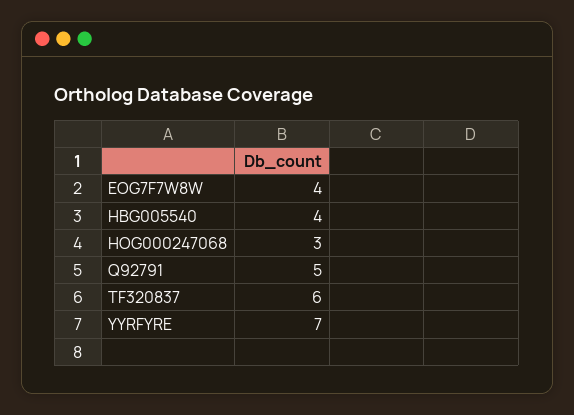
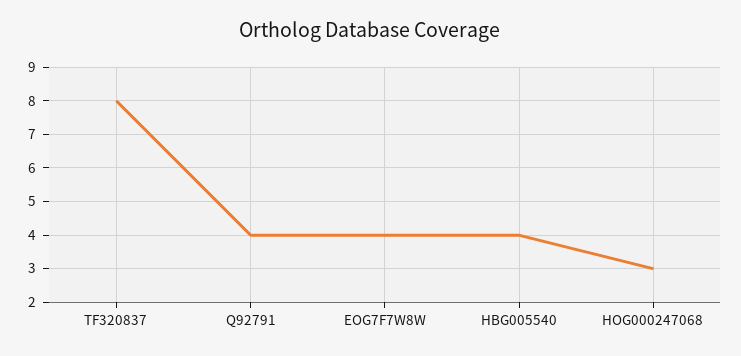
Q92791: 5 -> 4
TF320837: 6 -> 8
YYRFYRE: 7 -> none

